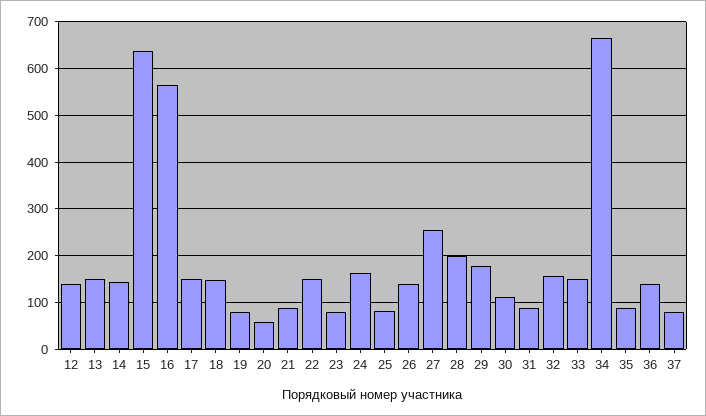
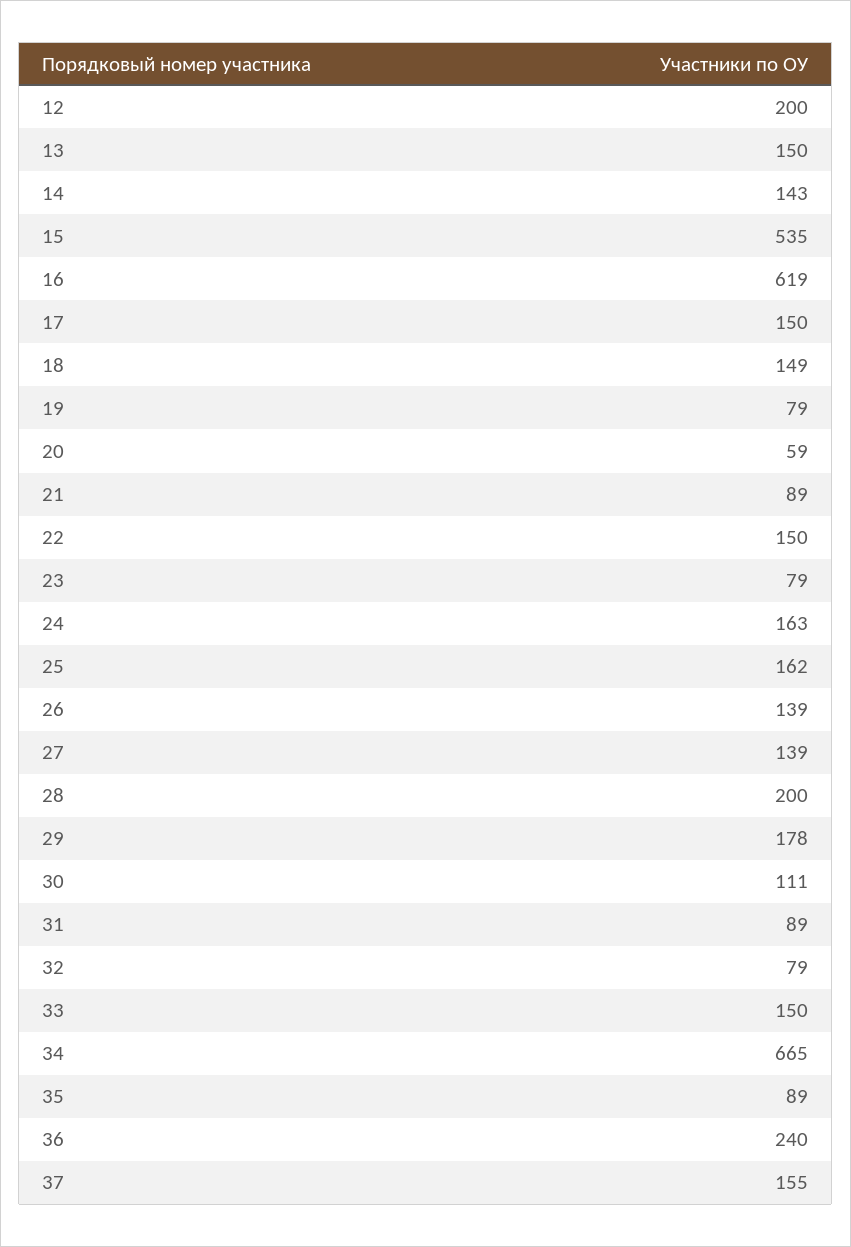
12: 140 -> 200
15: 640 -> 535
16: 560 -> 619
25: 80 -> 162
27: 260 -> 139
32: 160 -> 79
36: 140 -> 240
37: 80 -> 155

